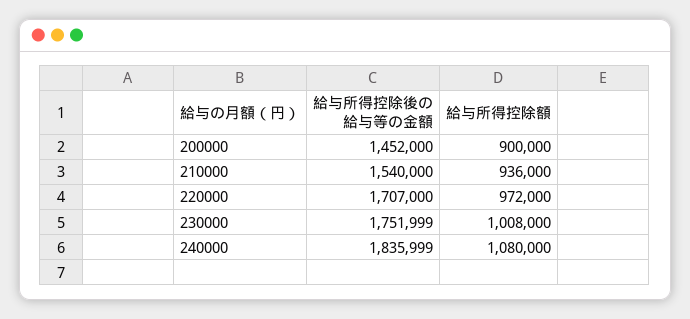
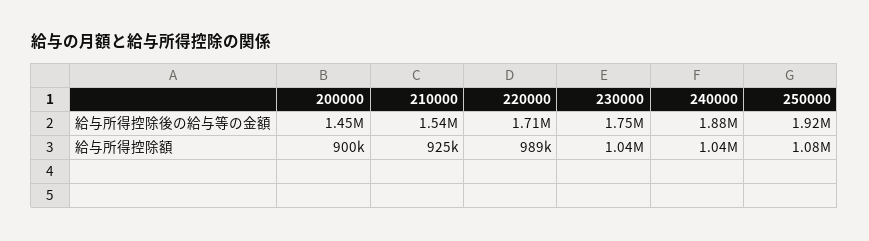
給与所得控除額, 210000: 936000 -> 925000
給与所得控除額, 220000: 972000 -> 989000
給与所得控除額, 230000: 1008000 -> 1040000
給与所得控除後の給与等の金額, 240000: 1835999 -> 1880000
給与所得控除額, 240000: 1080000 -> 1040000
給与所得控除後の給与等の金額, 250000: none -> 1920000
給与所得控除額, 250000: none -> 1080000

